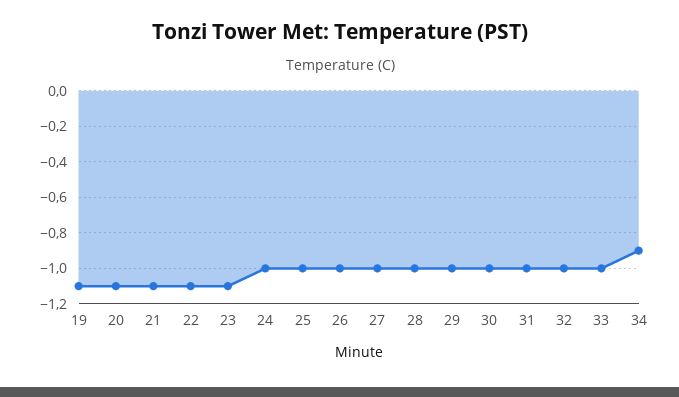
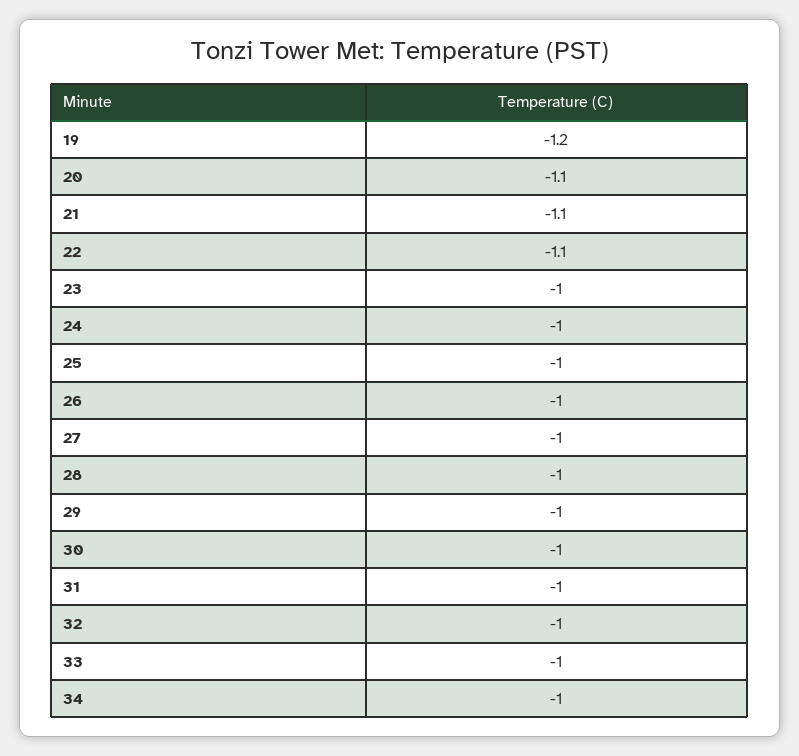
19: -1.1 -> -1.2
23: -1.1 -> -1
34: -0.9 -> -1

